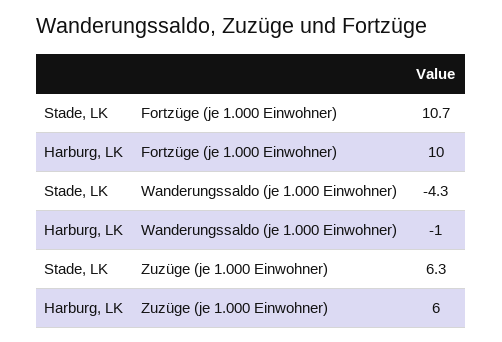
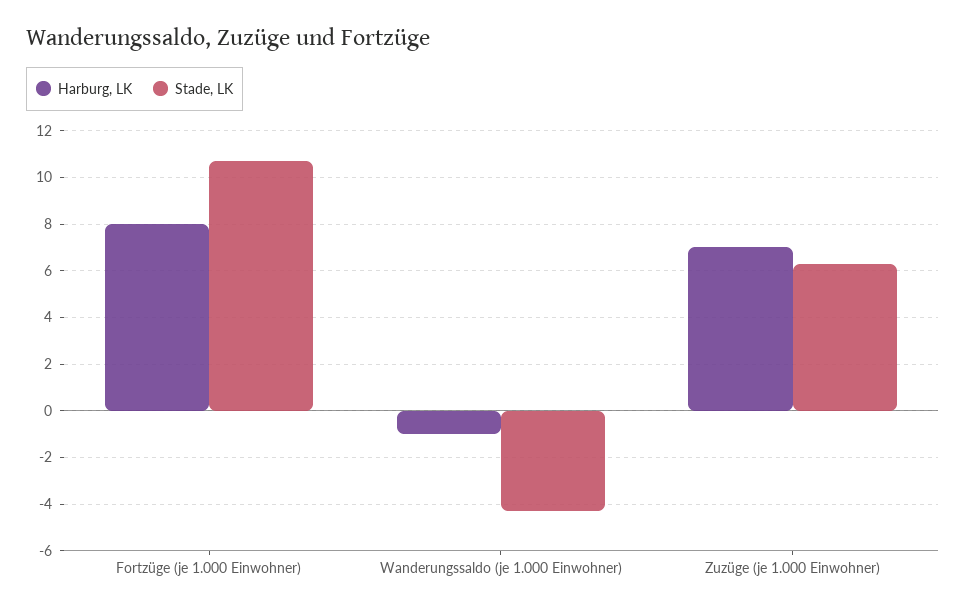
Harburg, LK, Fortzüge (je 1.000 Einwohner): 10 -> 8
Harburg, LK, Zuzüge (je 1.000 Einwohner): 6 -> 7

